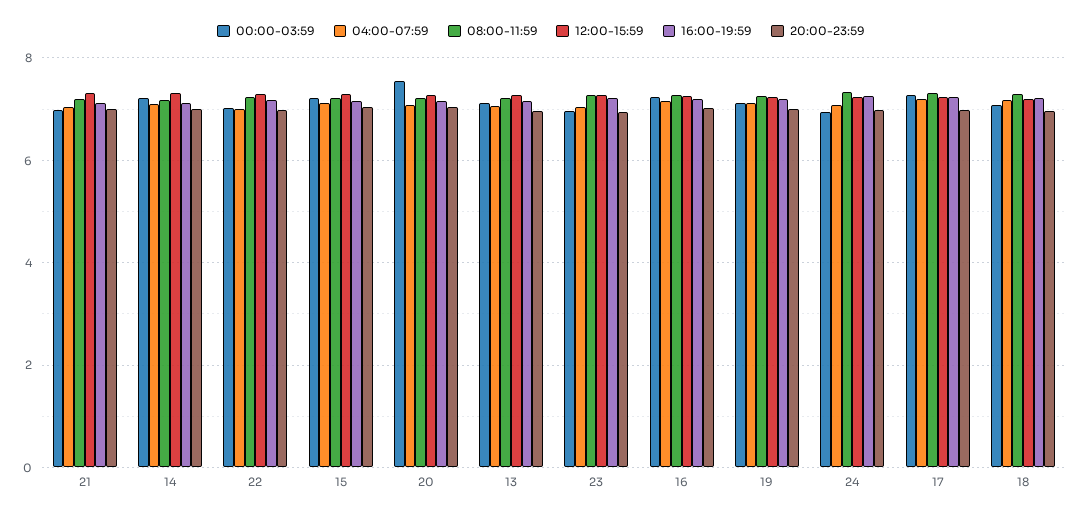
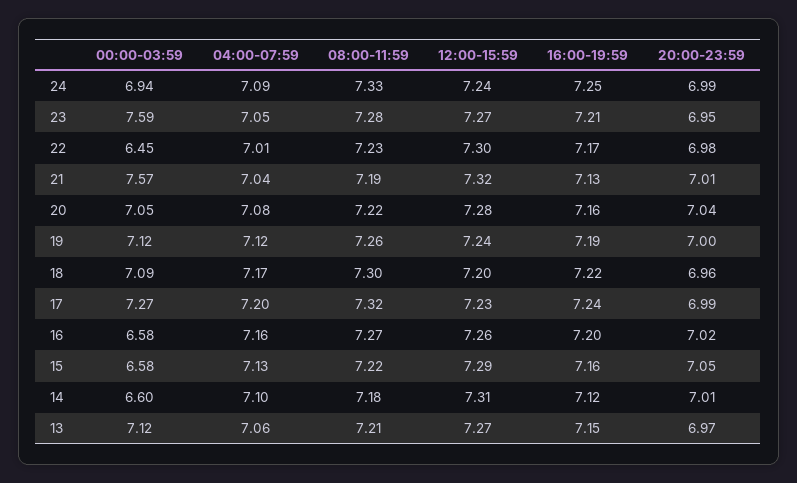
00:00-03:59, 21: 7 -> 7.57
00:00-03:59, 14: 7.2 -> 6.6
00:00-03:59, 22: 7 -> 6.45
00:00-03:59, 15: 7.2 -> 6.58
00:00-03:59, 20: 7.6 -> 7.05
00:00-03:59, 23: 7 -> 7.59
00:00-03:59, 16: 7.2 -> 6.58

